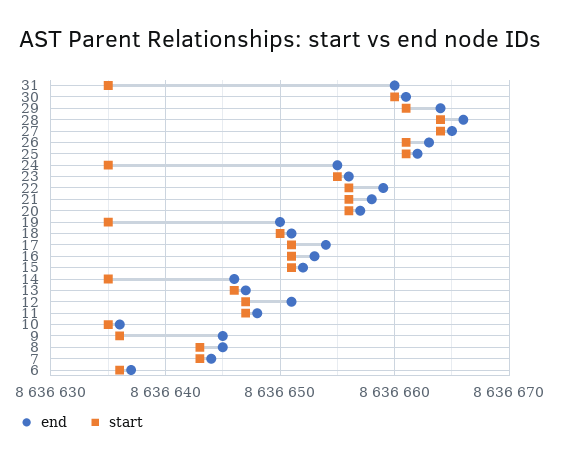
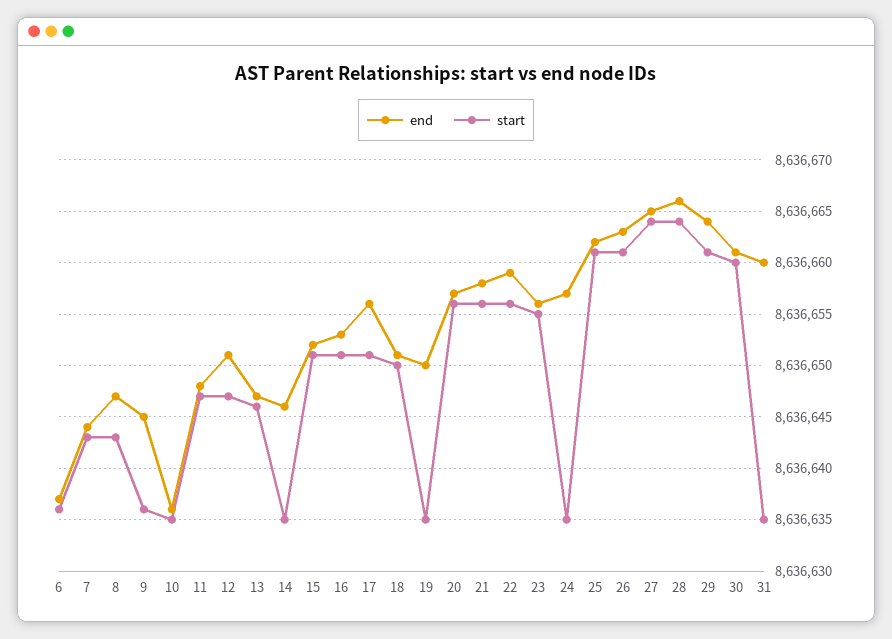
end, 24: 8636655 -> 8636657
end, 17: 8636654 -> 8636656
end, 8: 8636645 -> 8636647

